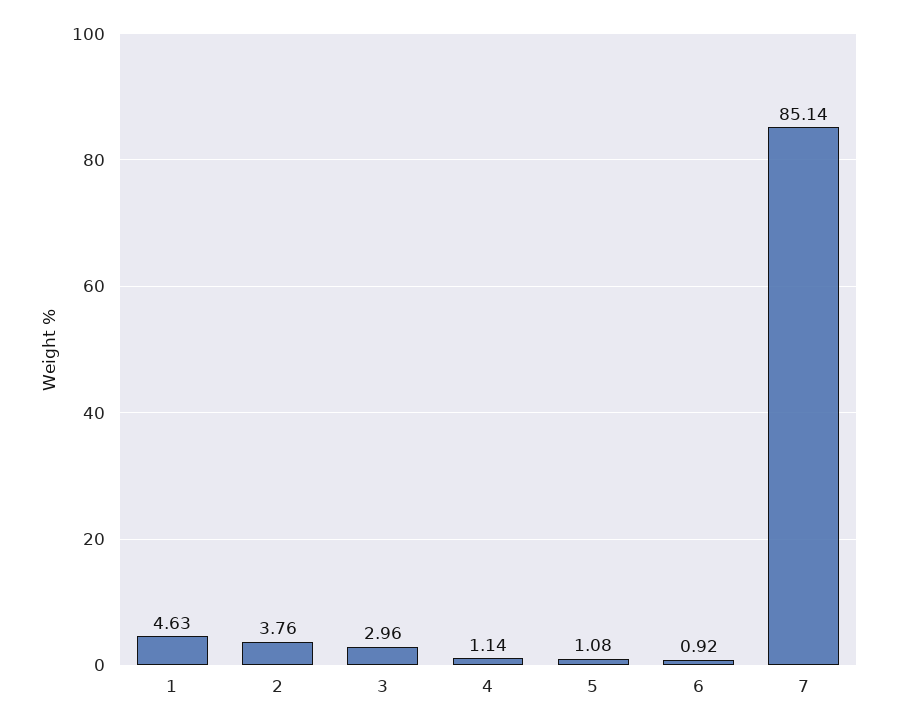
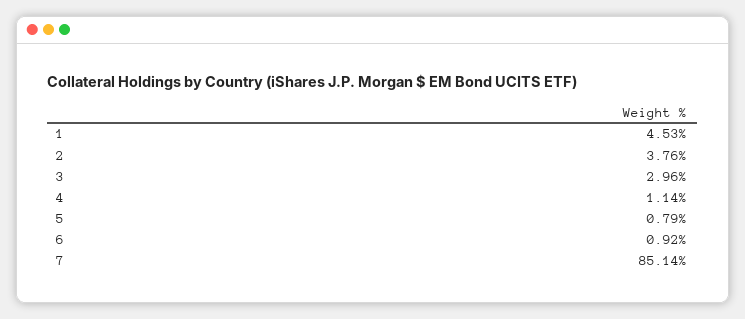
1: 4.63 -> 4.53
5: 1.08 -> 0.79

